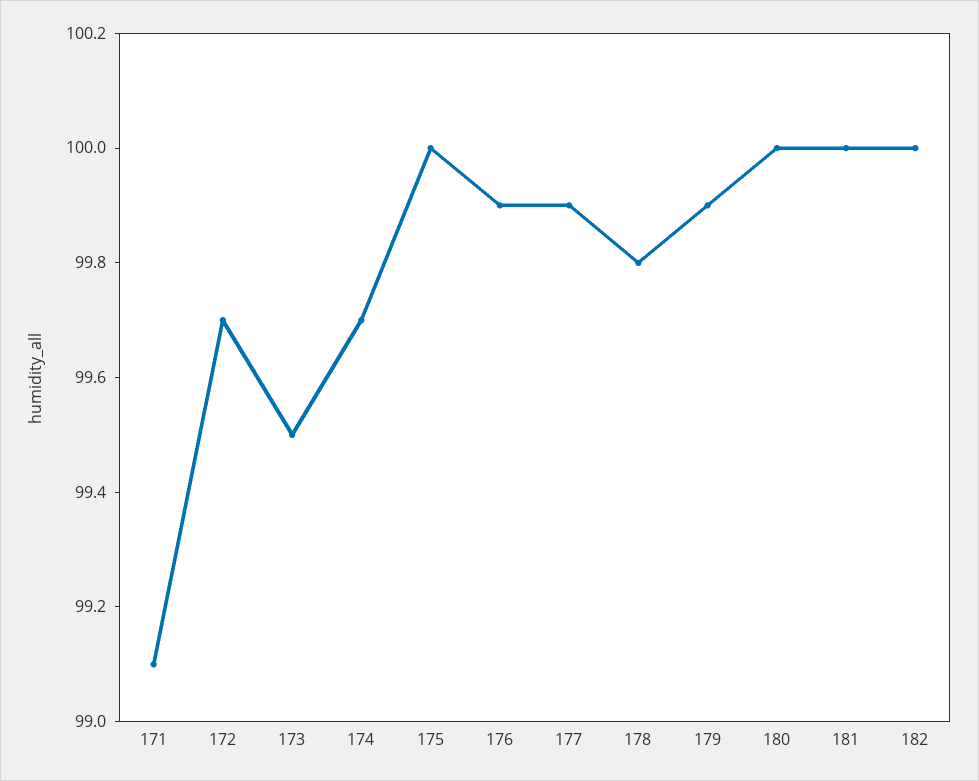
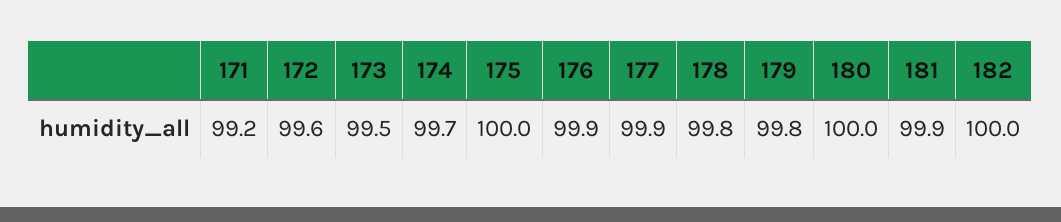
171: 99.1 -> 99.2
172: 99.7 -> 99.6
179: 99.9 -> 99.8
181: 100 -> 99.9

